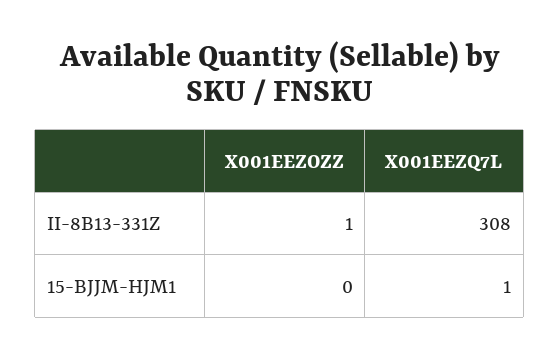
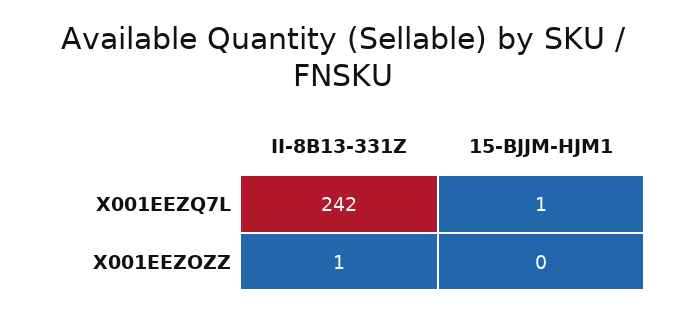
X001EEZQ7L, II-8B13-331Z: 308 -> 242

